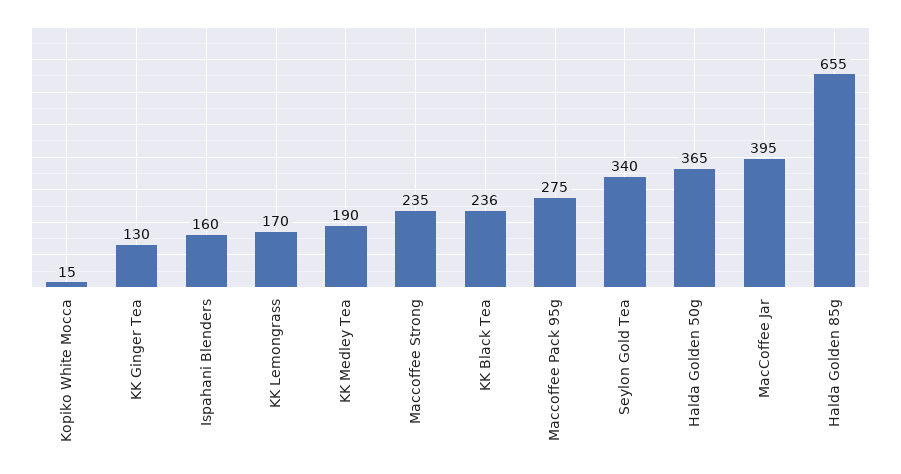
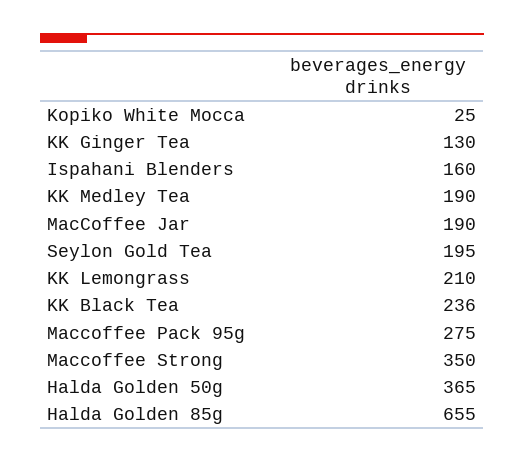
Kopiko White Mocca: 15 -> 25
KK Lemongrass: 170 -> 210
Maccoffee Strong: 235 -> 350
Seylon Gold Tea: 340 -> 195
MacCoffee Jar: 395 -> 190

